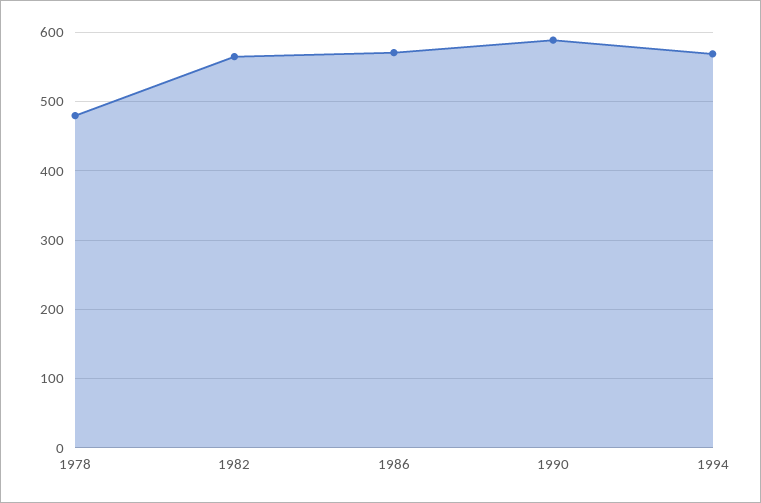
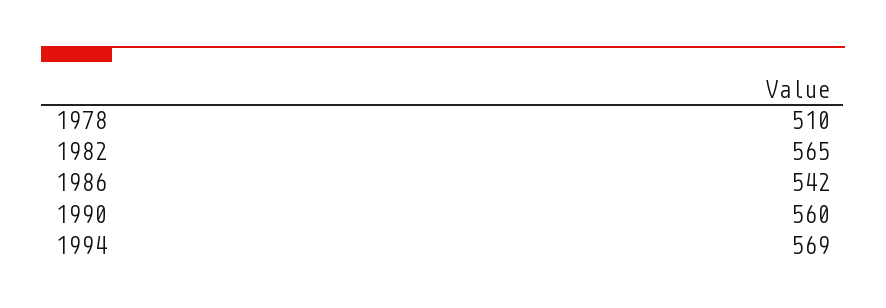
1978: 480 -> 510
1986: 570 -> 542
1990: 590 -> 560

